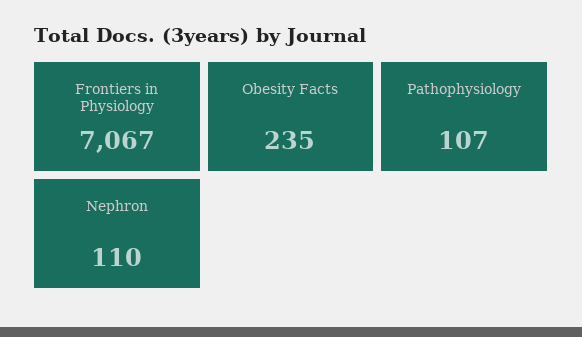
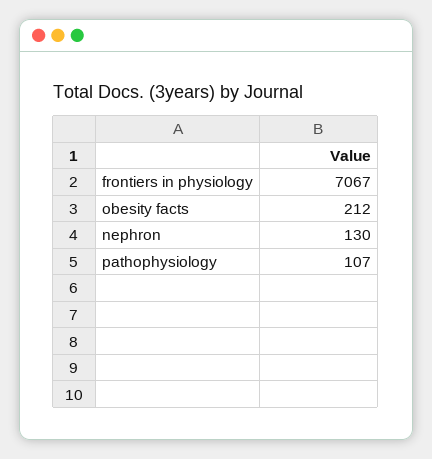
Obesity Facts: 235 -> 212
Nephron: 110 -> 130

